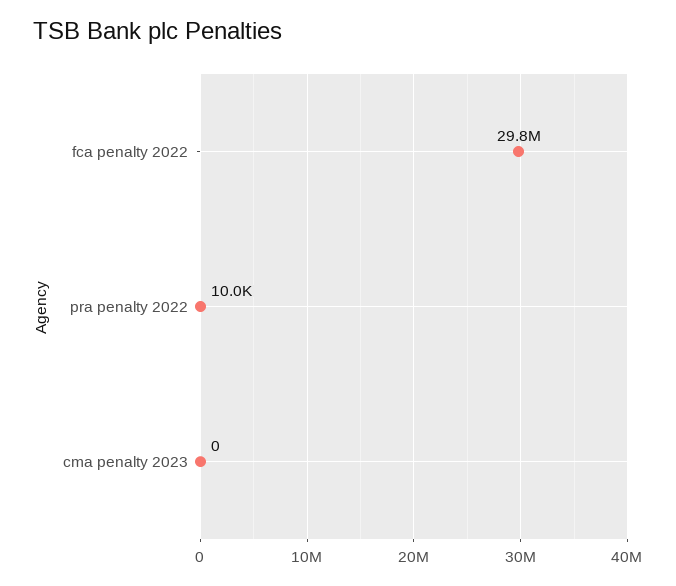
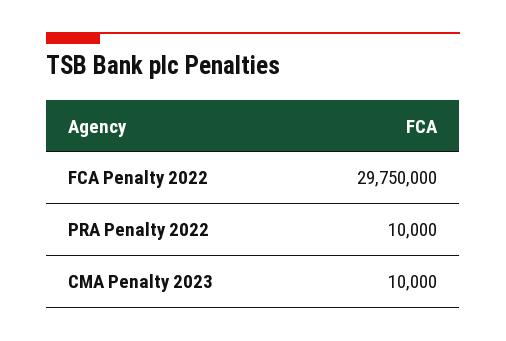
cma penalty 2023: 0 -> 10000

